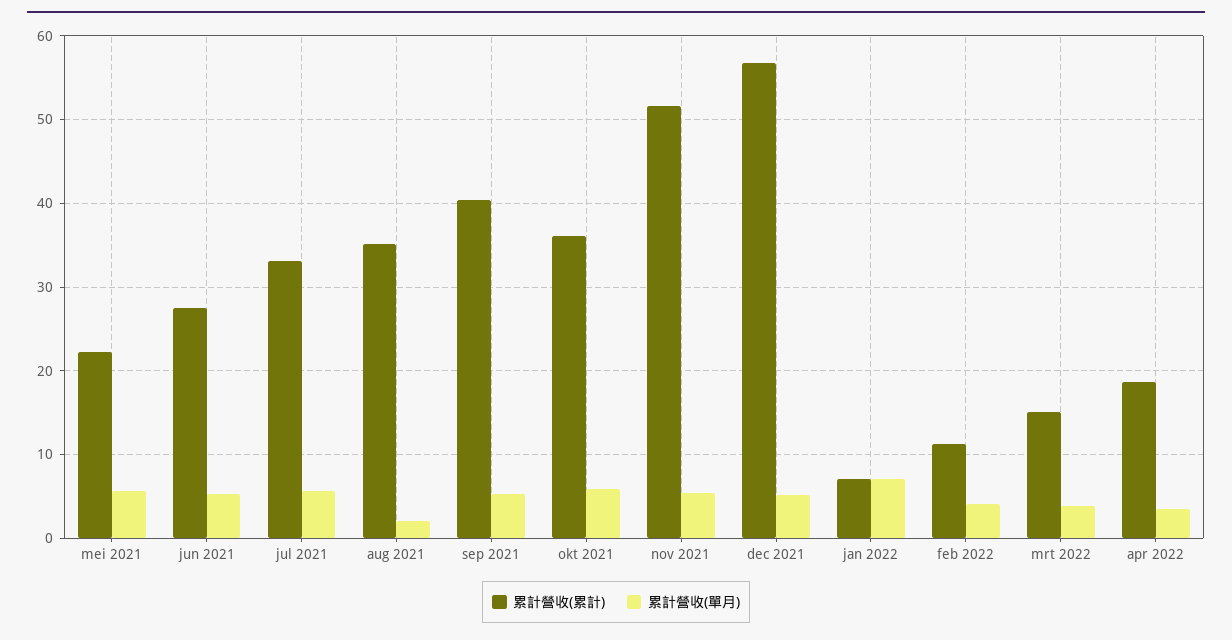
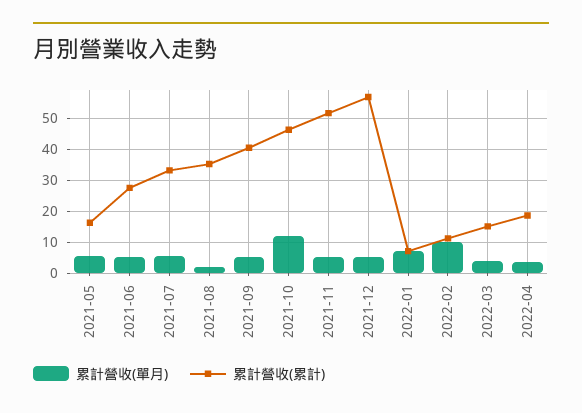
累計營收(累計), mei 2021: 22 -> 16
累計營收(累計), okt 2021: 36 -> 46
累計營收(單月), okt 2021: 6 -> 12
累計營收(單月), feb 2022: 4 -> 10

